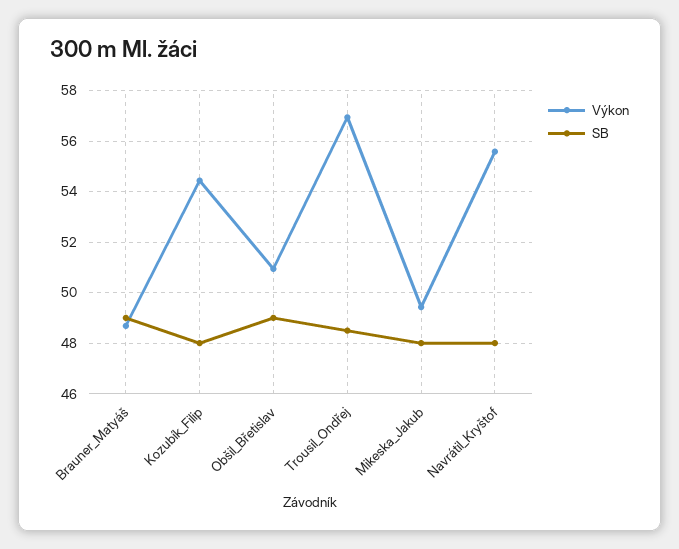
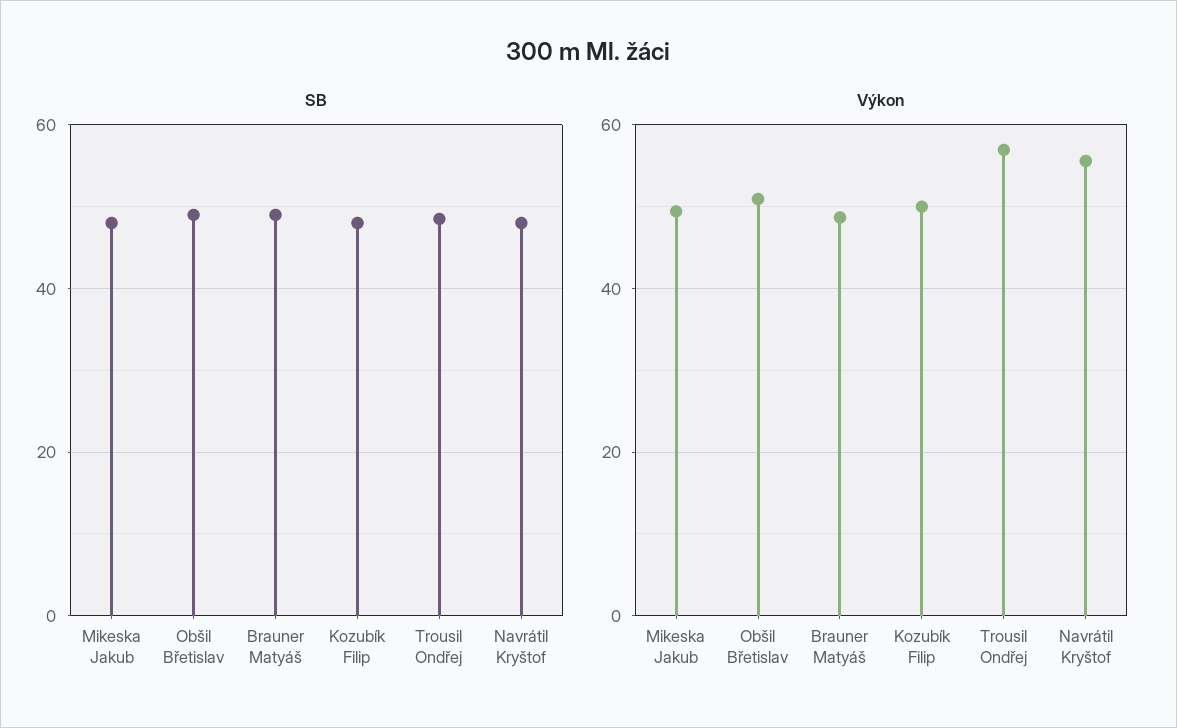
Výkon, Kozubík_Filip: 54.5 -> 50

